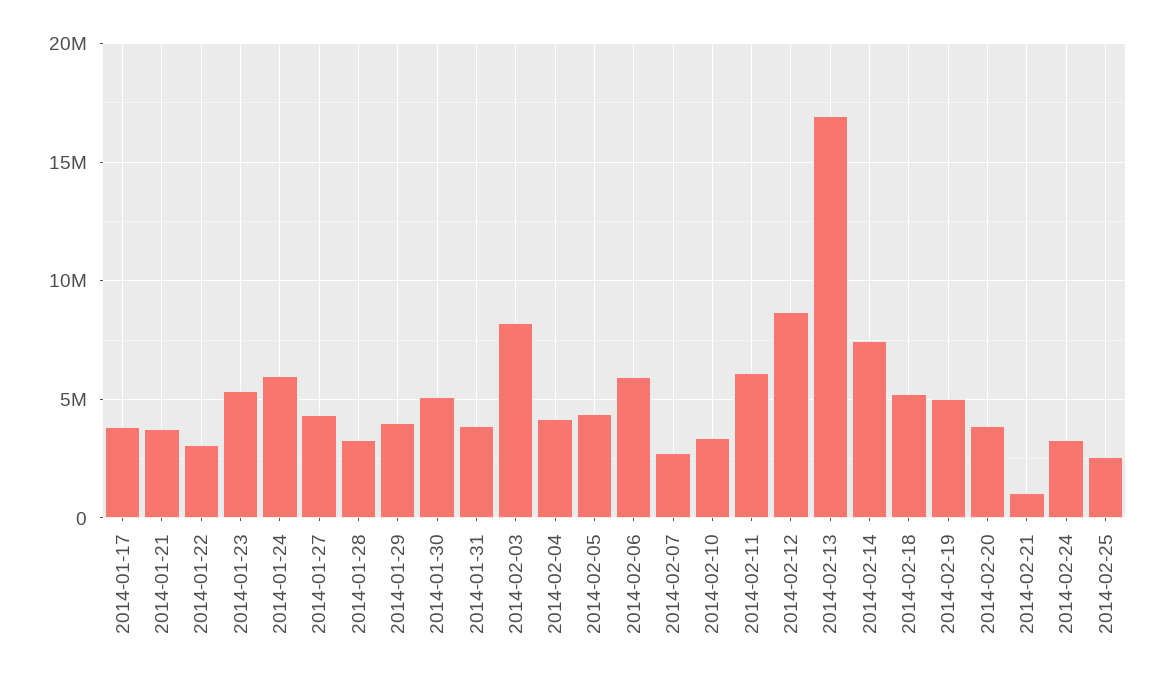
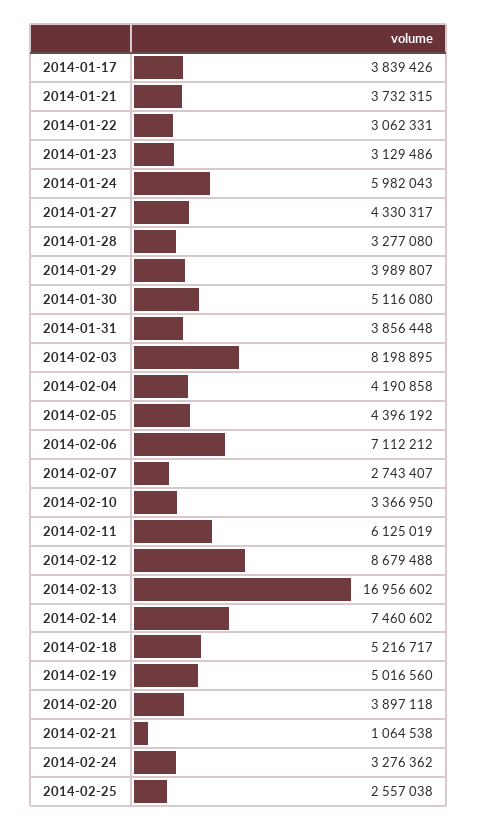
2014-01-23: 5500000 -> 3129486
2014-02-06: 6000000 -> 7112212

